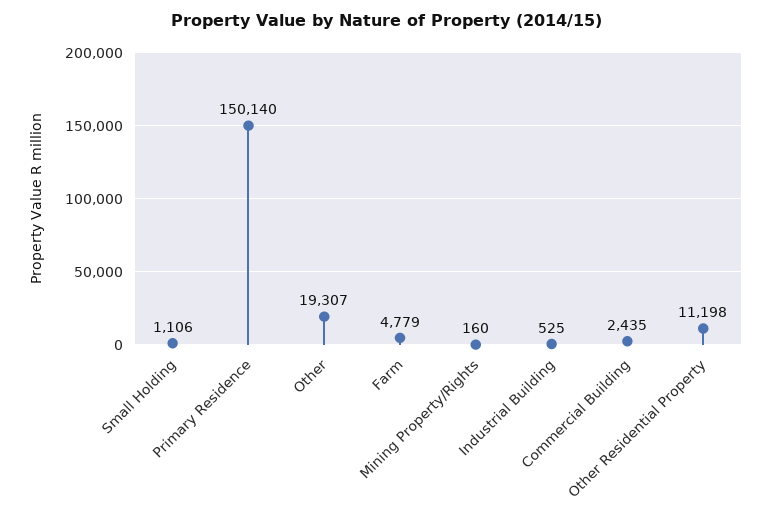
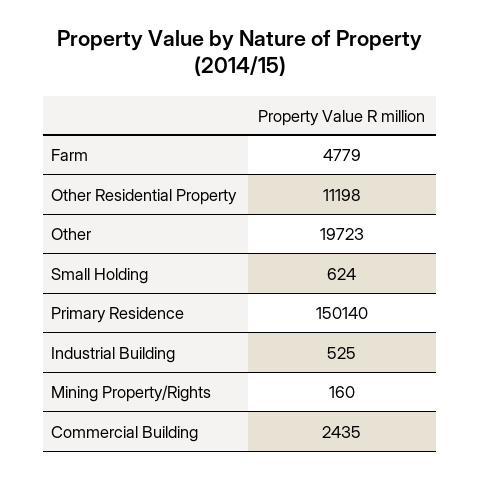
Small Holding: 1106 -> 624
Other: 19307 -> 19723

